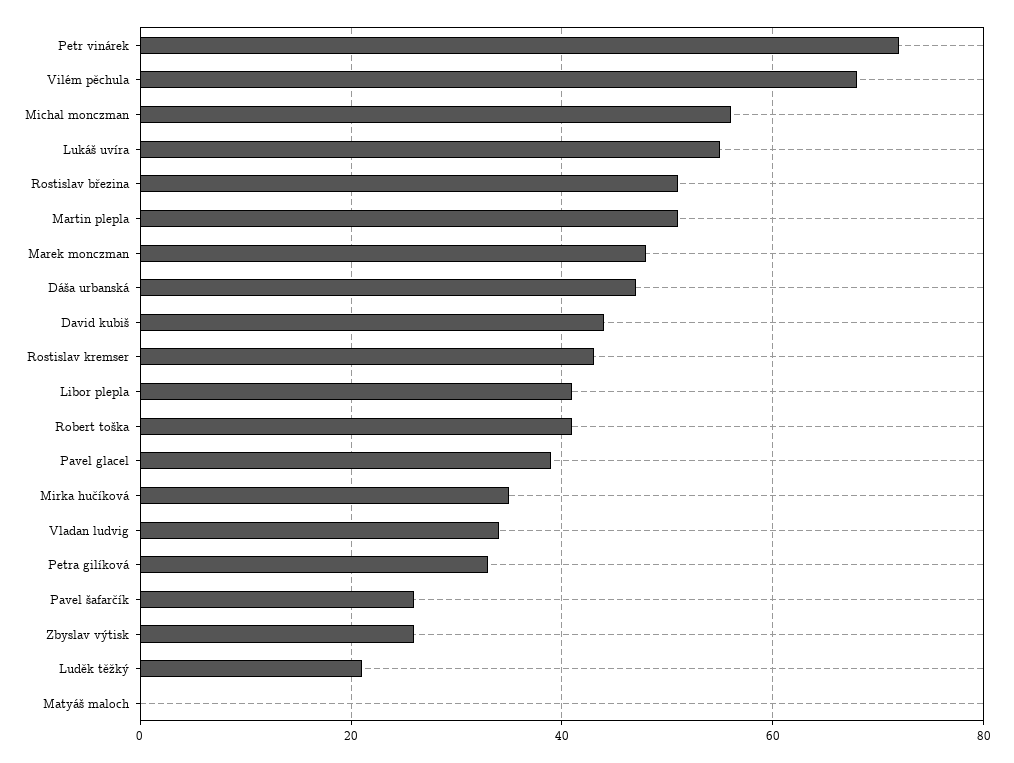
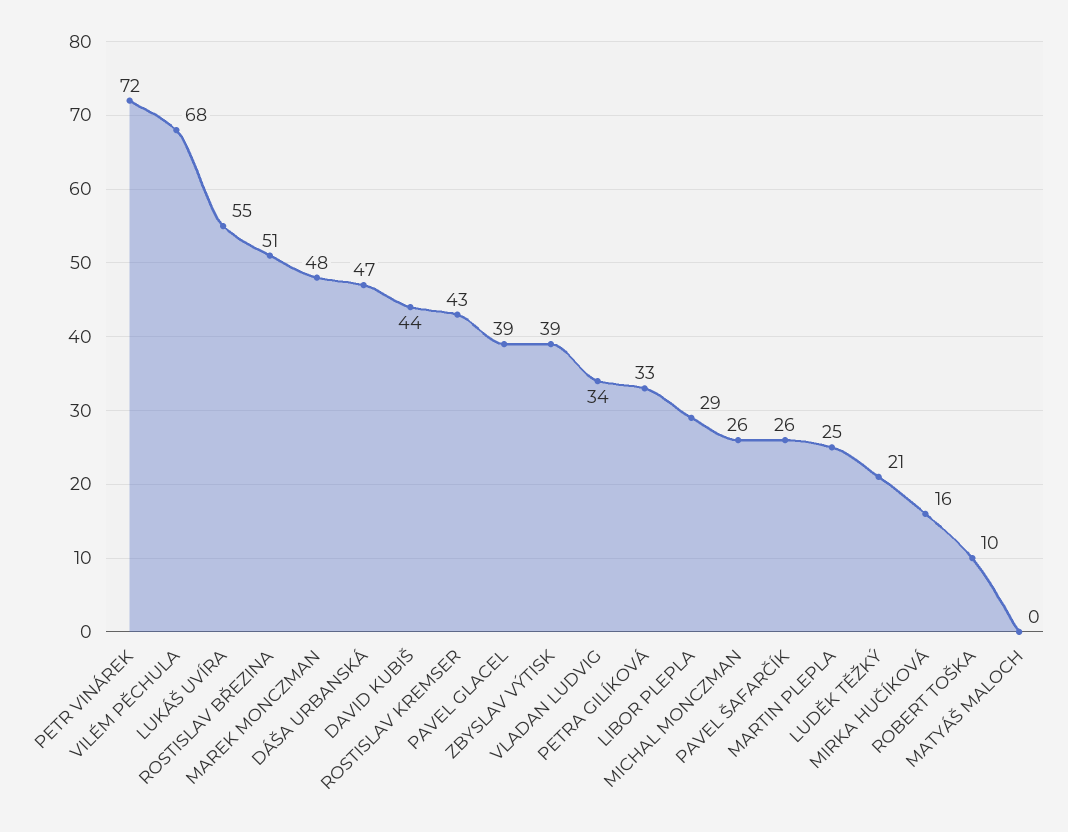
Michal monczman: 55 -> 26
Martin plepla: 50 -> 25
Libor plepla: 40 -> 29
Robert toška: 40 -> 10
Mirka hučíková: 35 -> 16
Zbyslav výtisk: 25 -> 39

